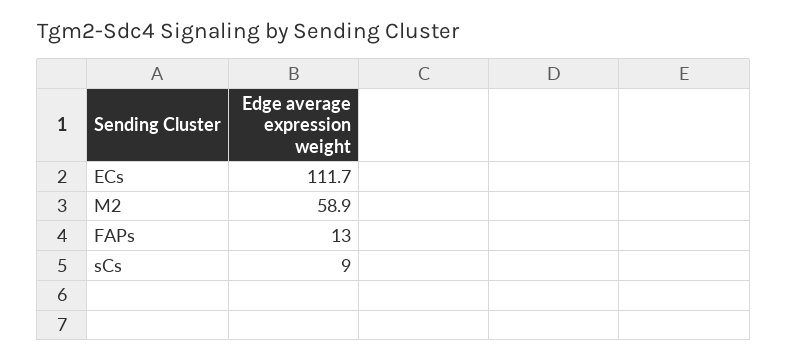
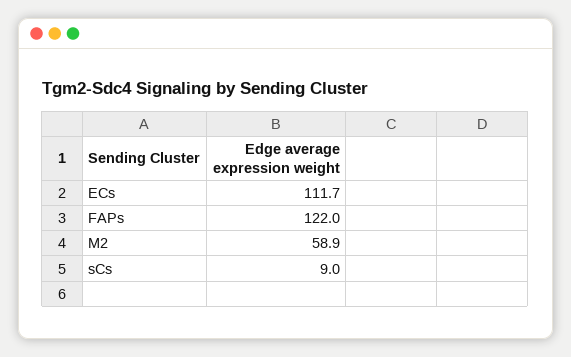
FAPs: 13 -> 122

